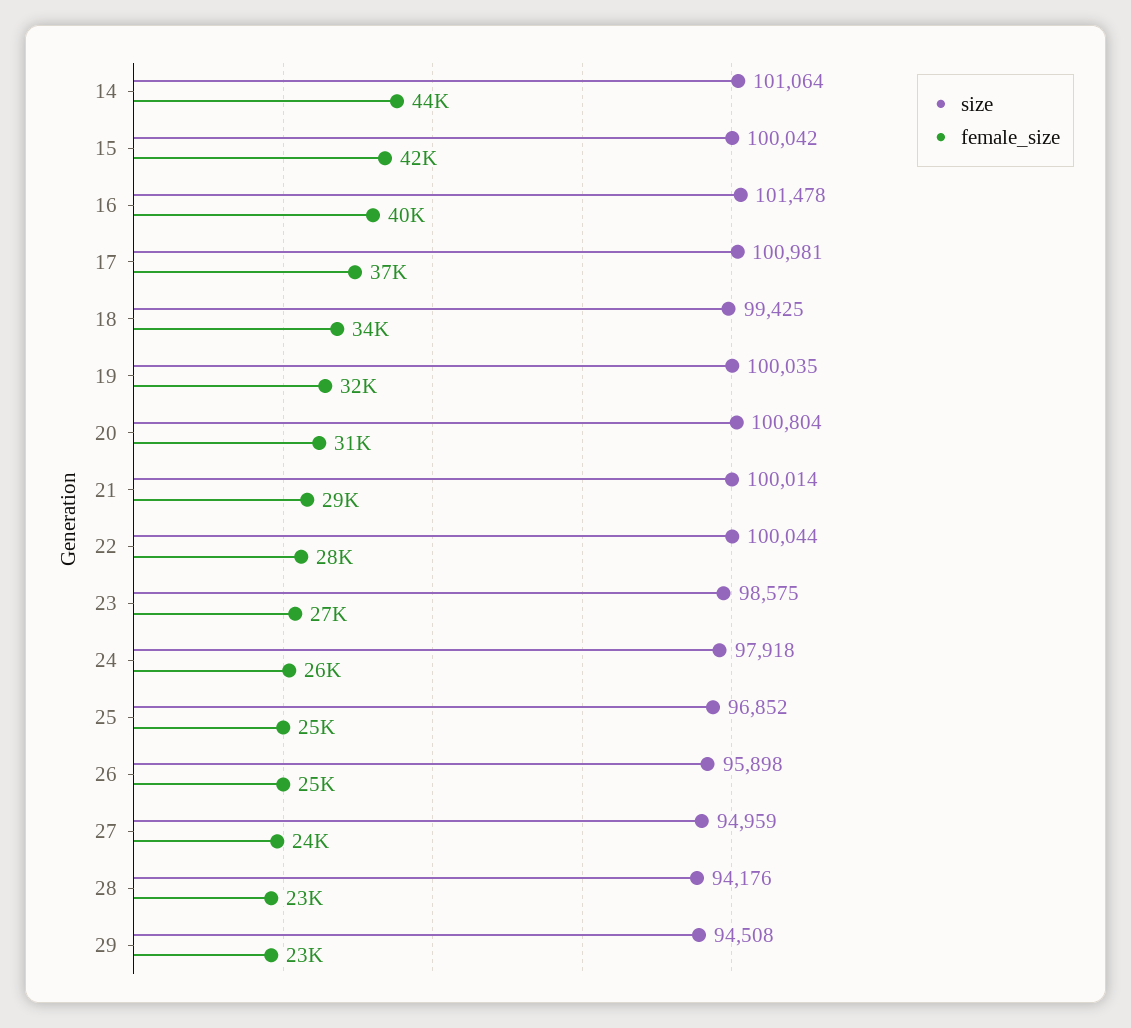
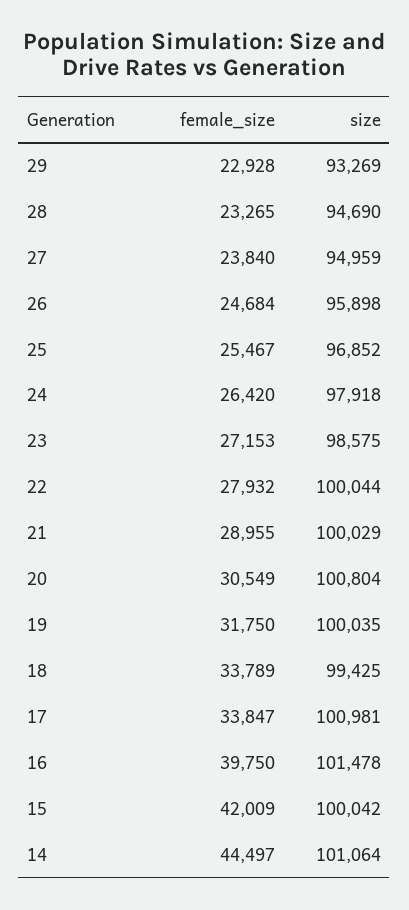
female_size, 17: 37000 -> 33847
size, 21: 100014 -> 100029
size, 28: 94176 -> 94690
size, 29: 94508 -> 93269

